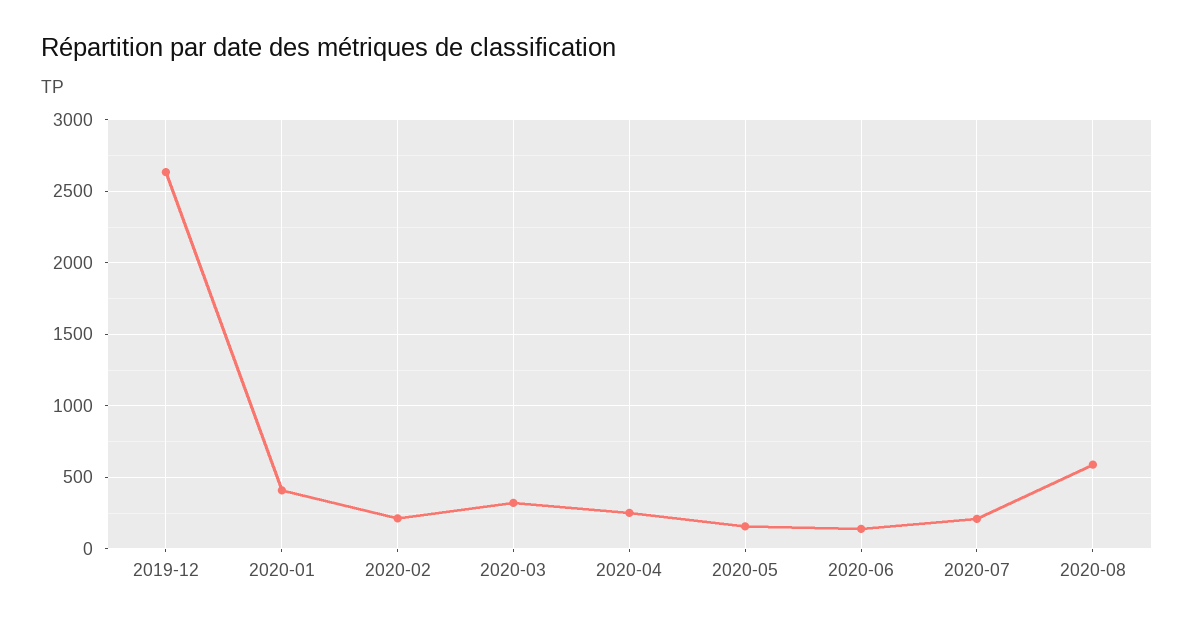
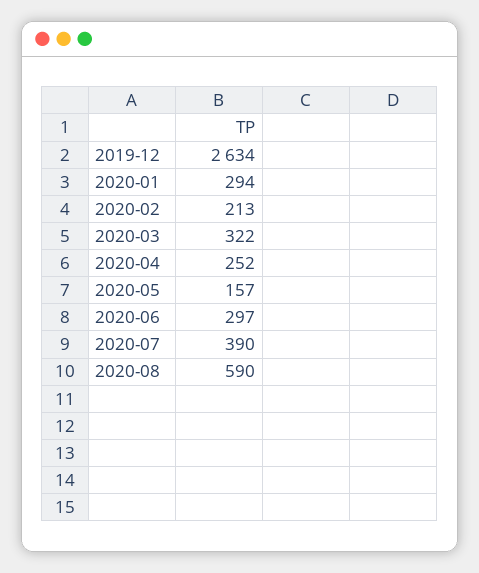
2020-01: 400 -> 294
2020-06: 150 -> 297
2020-07: 200 -> 390

